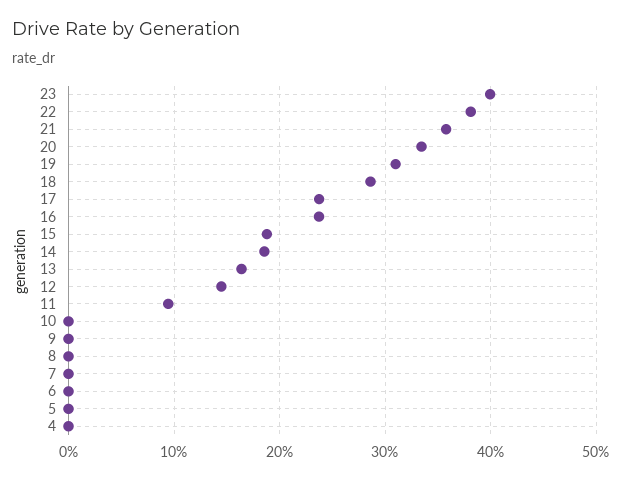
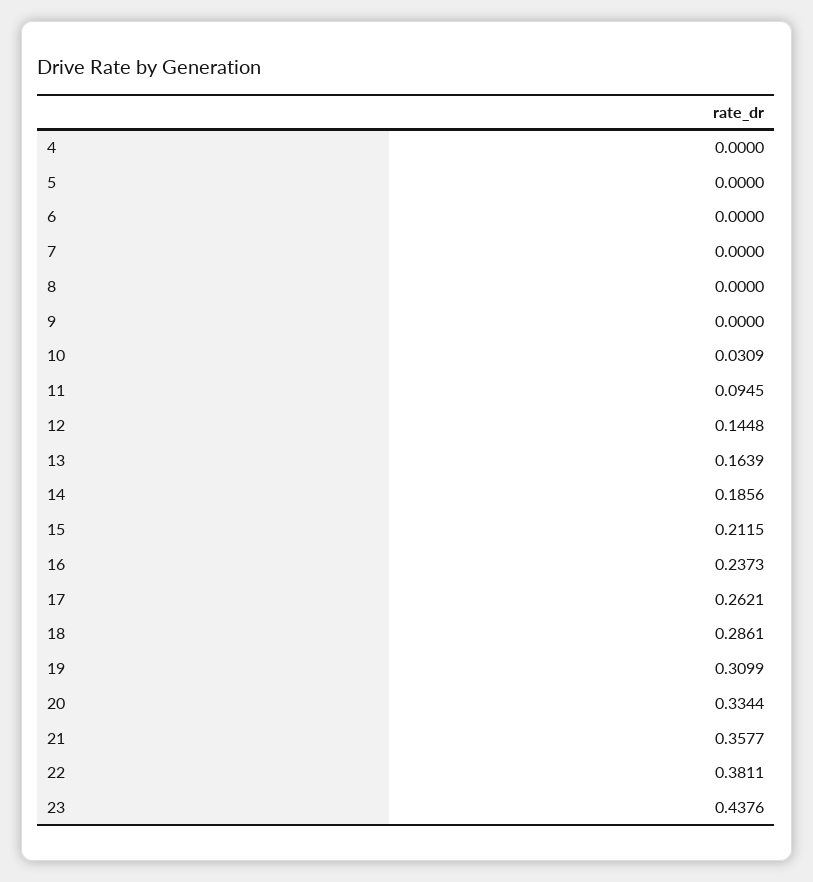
23: 0.4 -> 0.4376
17: 0.24 -> 0.2621
15: 0.19 -> 0.2115
10: 0 -> 0.0309

